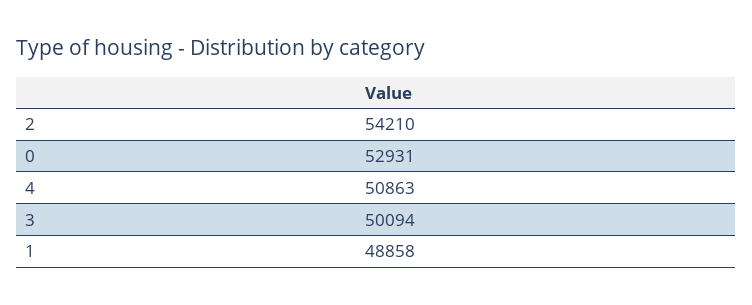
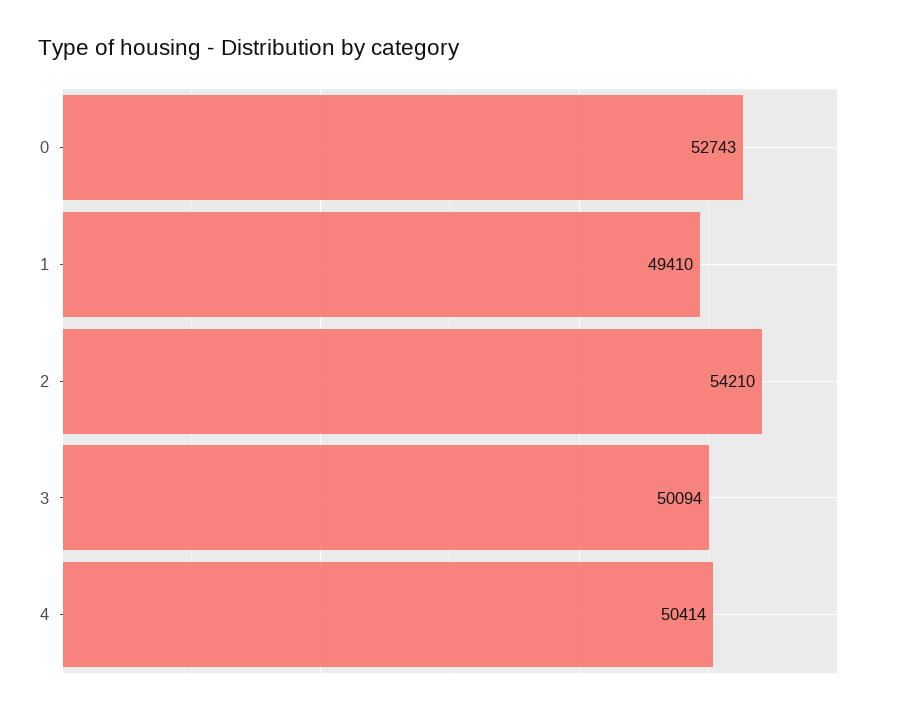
0: 52931 -> 52743
4: 50863 -> 50414
1: 48858 -> 49410

